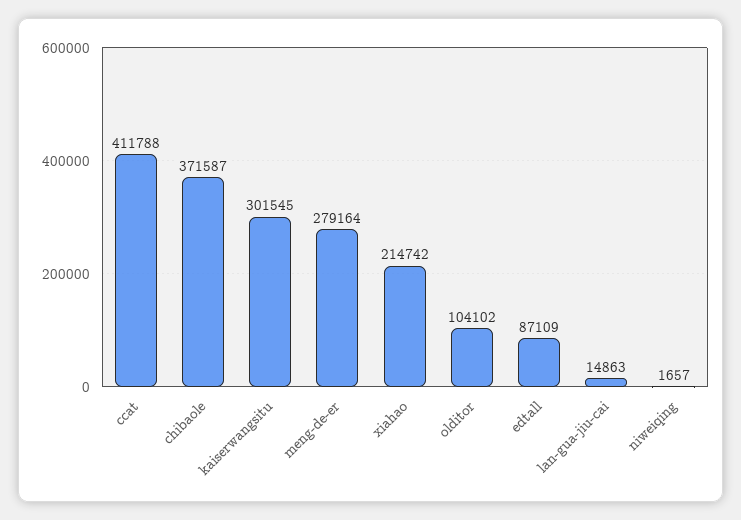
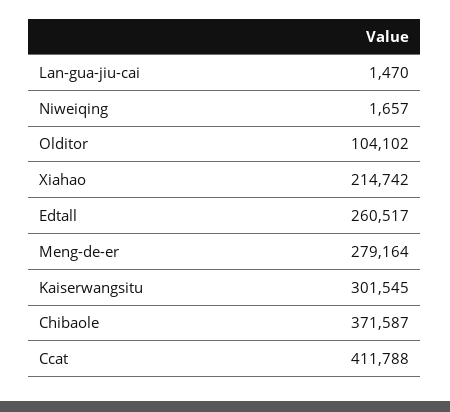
edtall: 87109 -> 260517
lan-gua-jiu-cai: 14863 -> 1470

